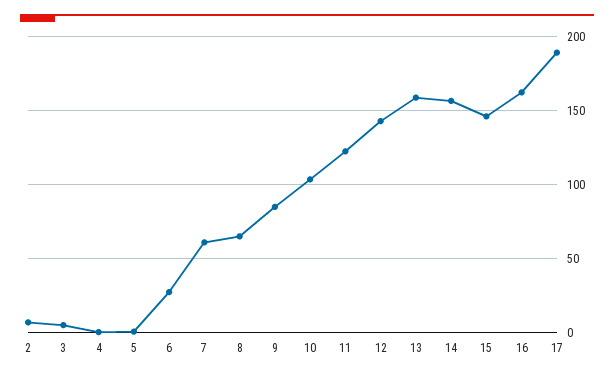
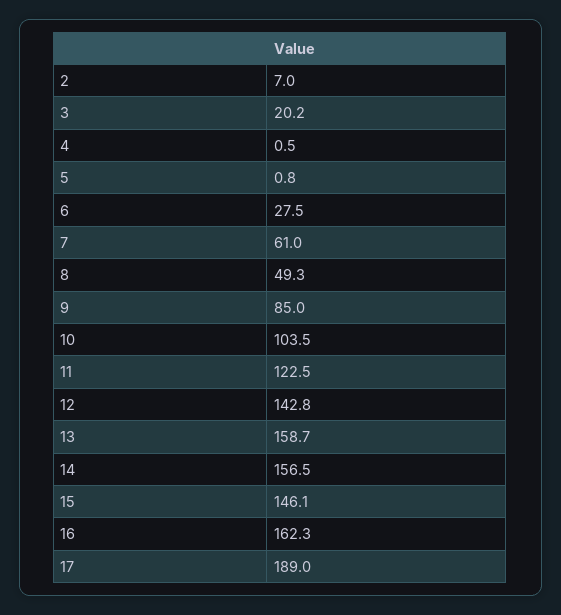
3: 5 -> 20.2
8: 65 -> 49.3

